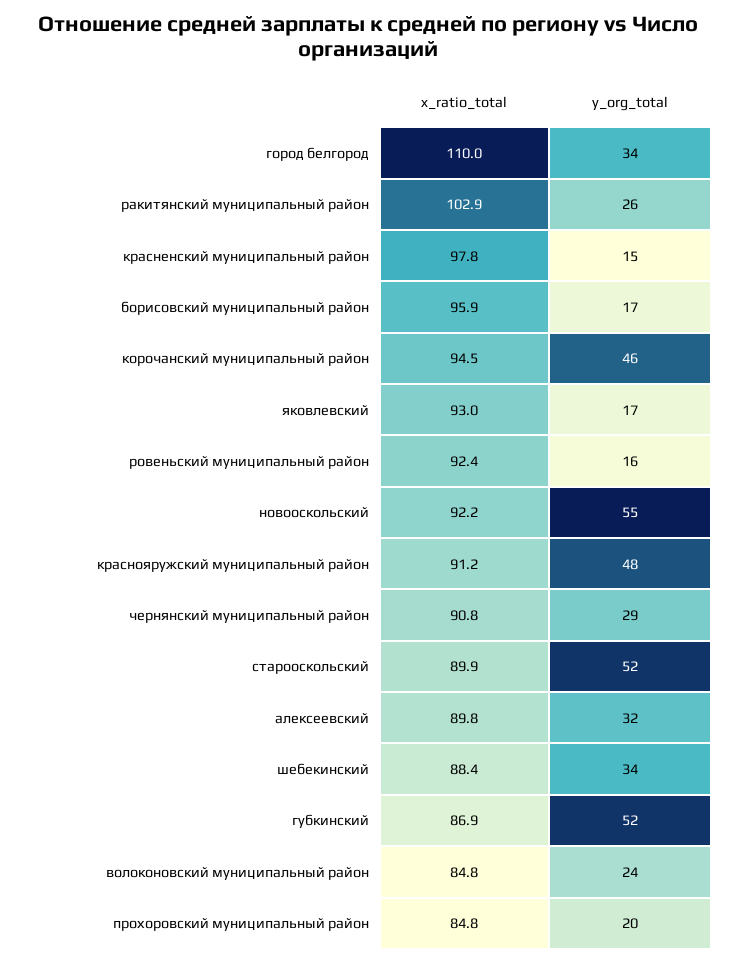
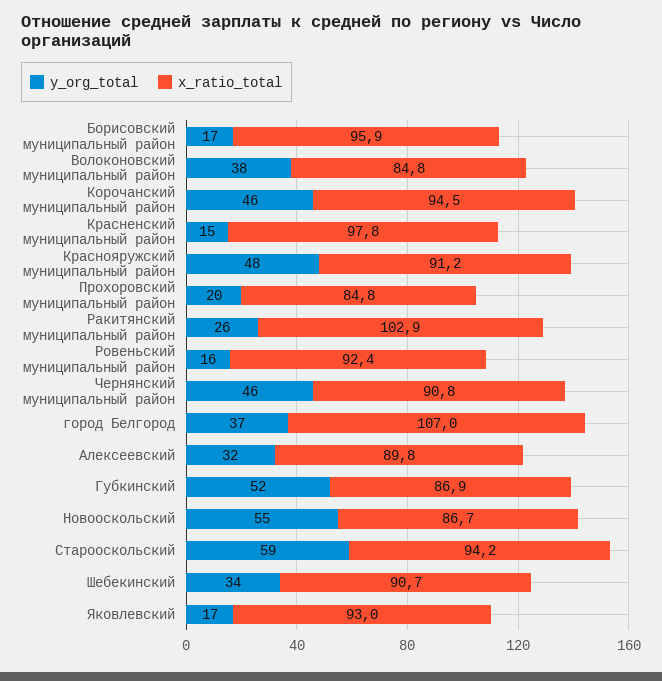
x_ratio_total, город белгород: 110 -> 107
y_org_total, город белгород: 34 -> 37
x_ratio_total, новооскольский: 92.2 -> 86.7
y_org_total, чернянский муниципальный район: 29 -> 46
x_ratio_total, старооскольский: 89.9 -> 94.2
y_org_total, старооскольский: 52 -> 59
x_ratio_total, шебекинский: 88.4 -> 90.7
y_org_total, волоконовский муниципальный район: 24 -> 38

